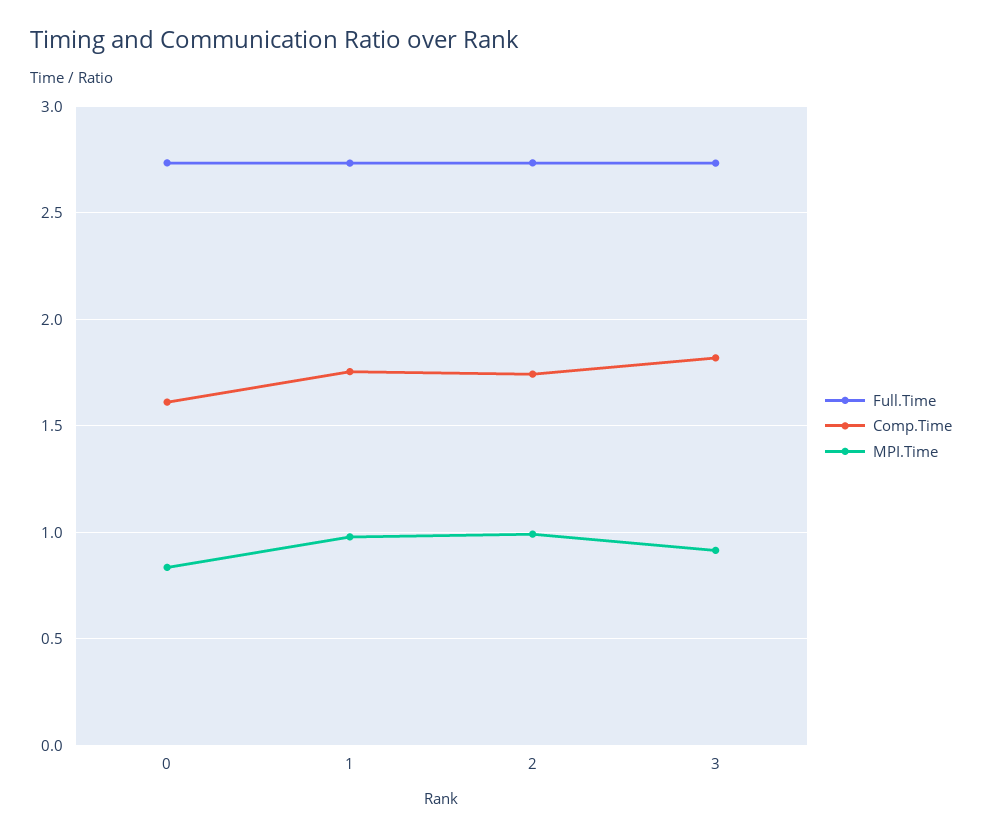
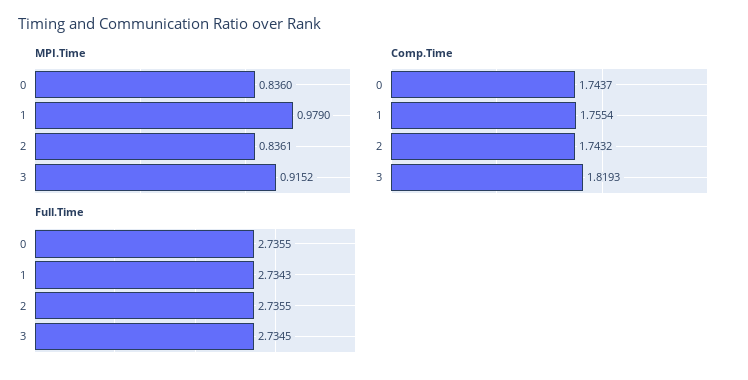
Comp.Time, 0: 1.6 -> 1.7437
MPI.Time, 2: 1 -> 0.8361

